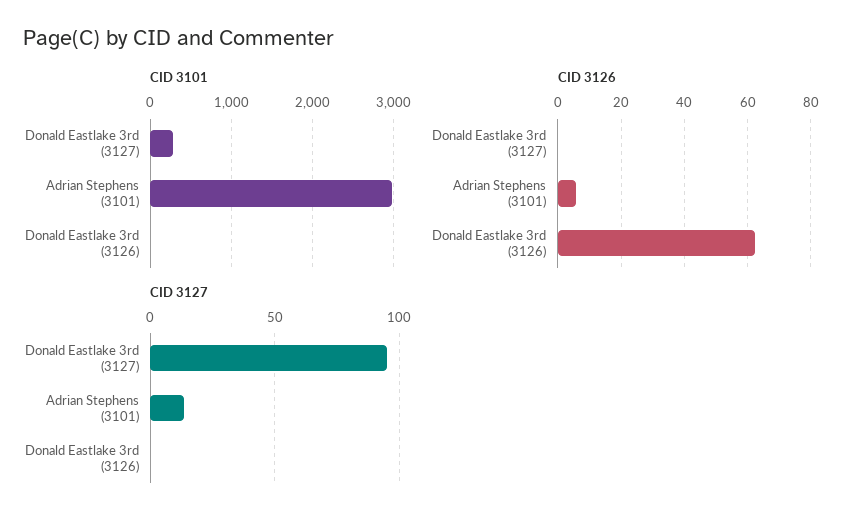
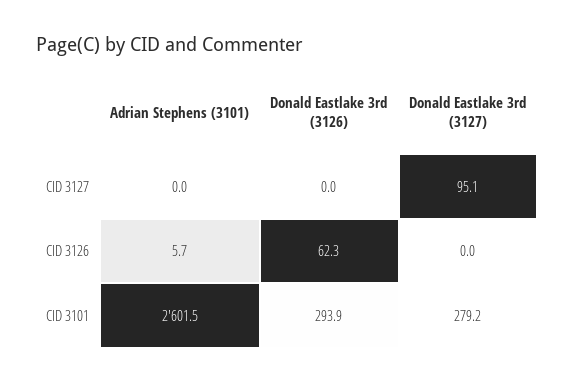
CID 3101, Adrian Stephens (3101): 3000 -> 2601.5
CID 3101, Donald Eastlake 3rd (3126): 0 -> 293.9
CID 3127, Adrian Stephens (3101): 15 -> 0

